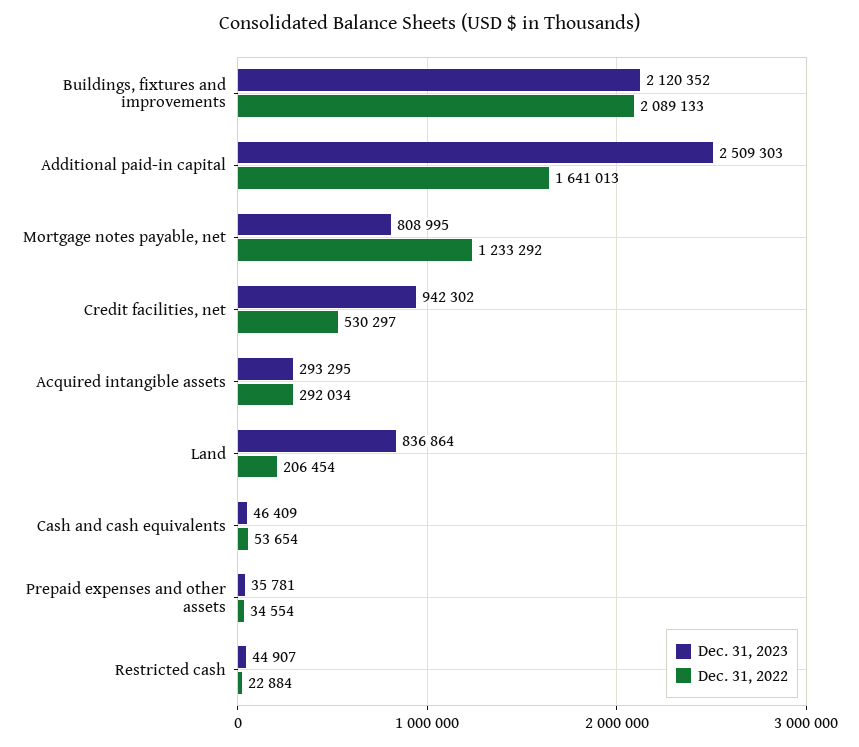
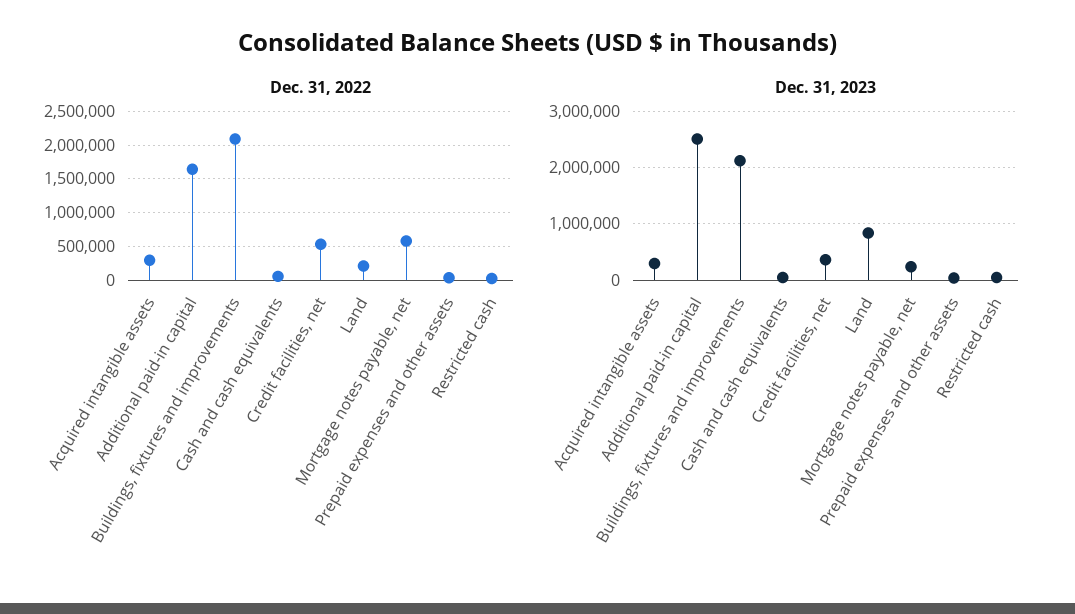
Dec. 31, 2023, Mortgage notes payable, net: 808995 -> 200000
Dec. 31, 2022, Mortgage notes payable, net: 1233292 -> 600000
Dec. 31, 2023, Credit facilities, net: 942302 -> 400000

